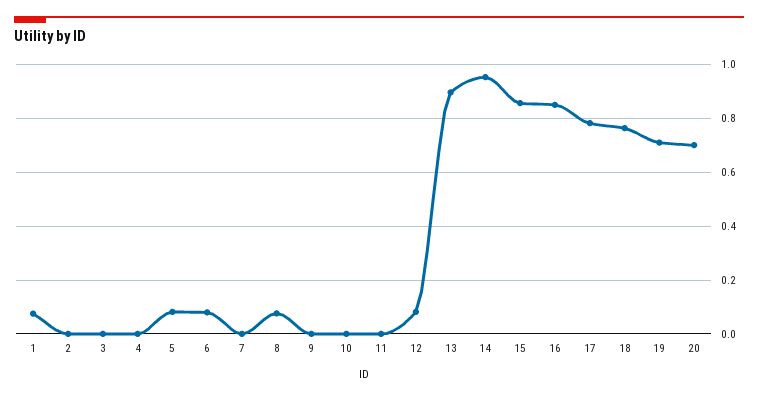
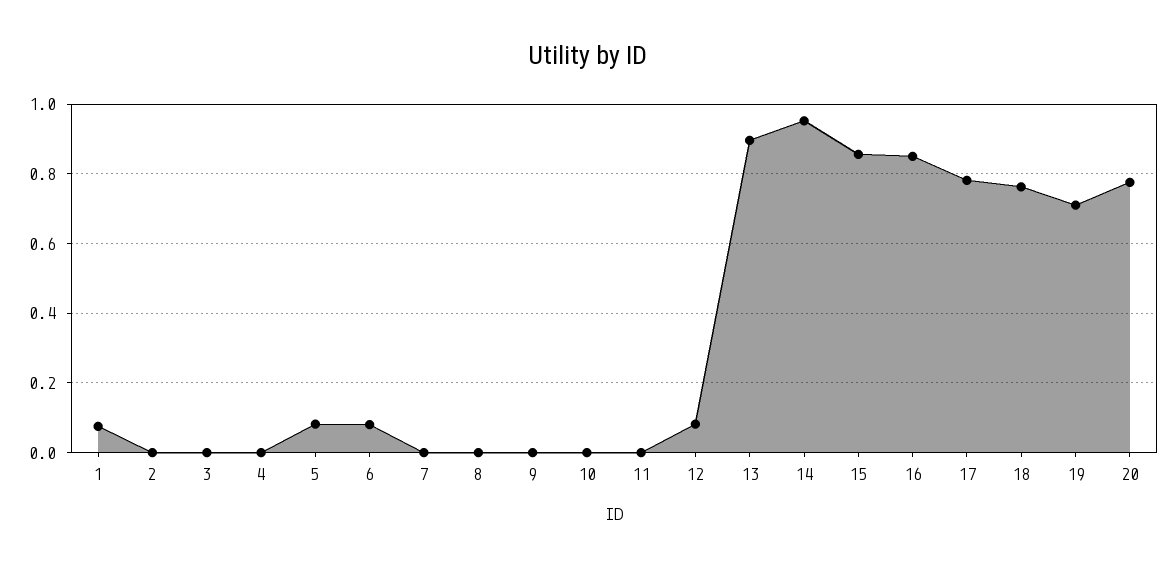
8: 0.075 -> 0
20: 0.7 -> 0.78

